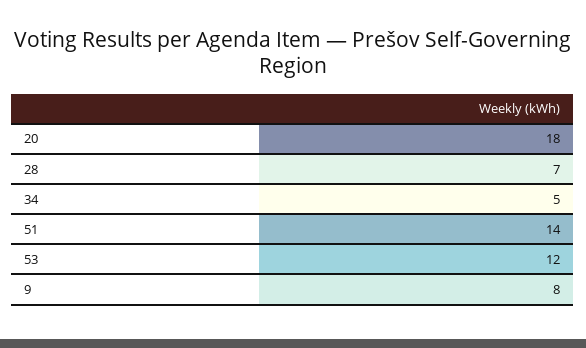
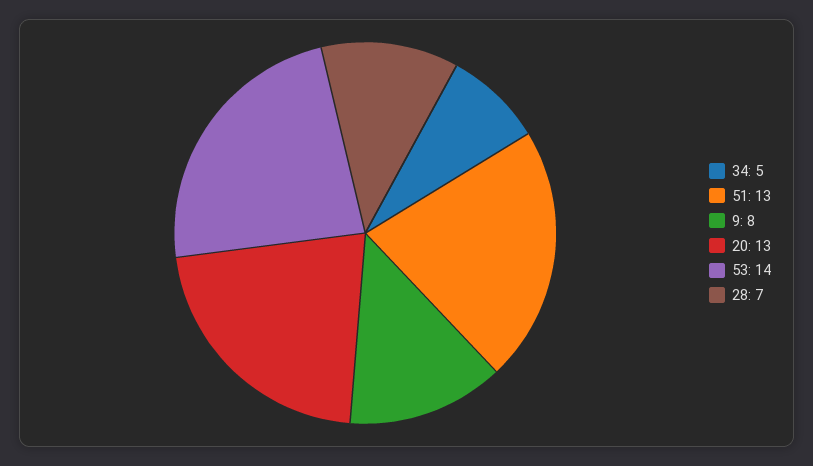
20: 18 -> 13
51: 14 -> 13
53: 12 -> 14

